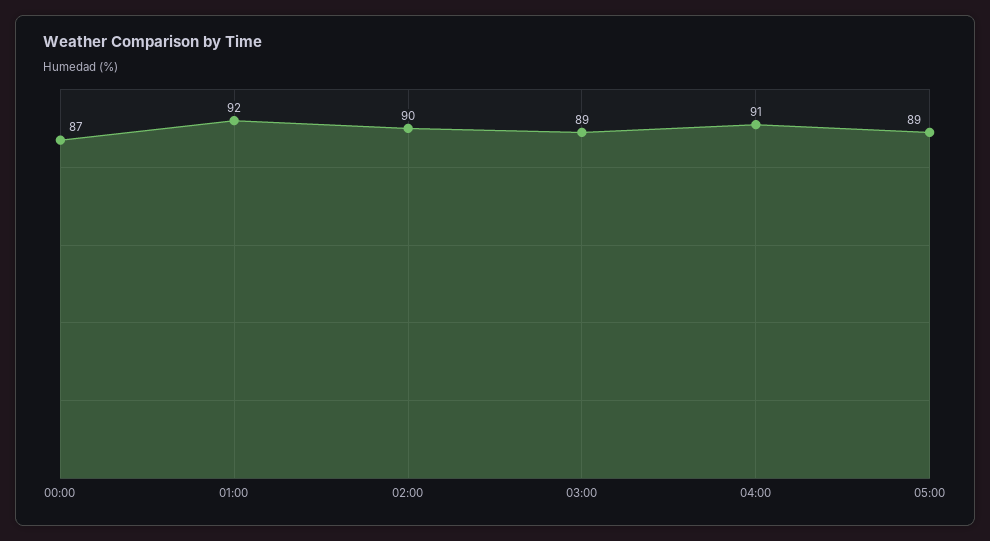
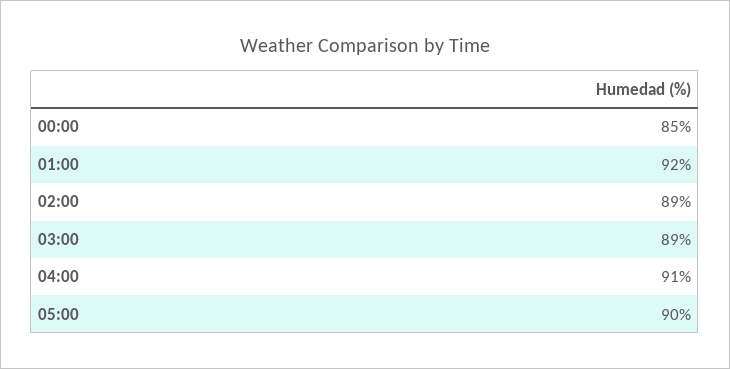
00:00: 87 -> 85
02:00: 90 -> 89
05:00: 89 -> 90

